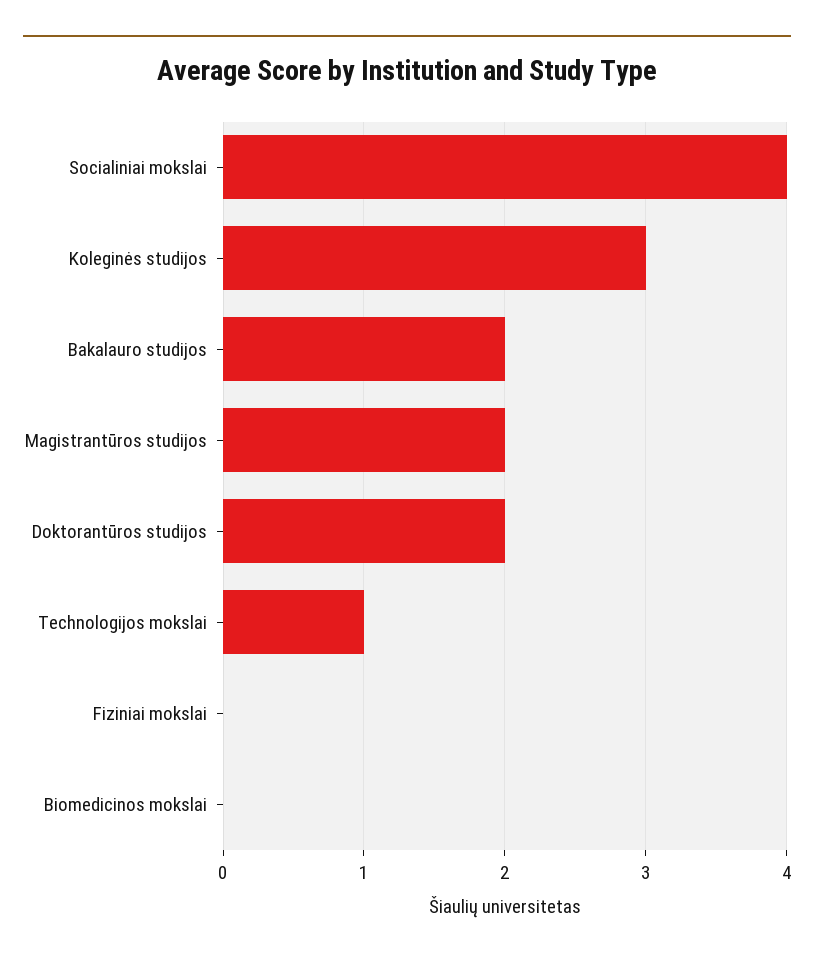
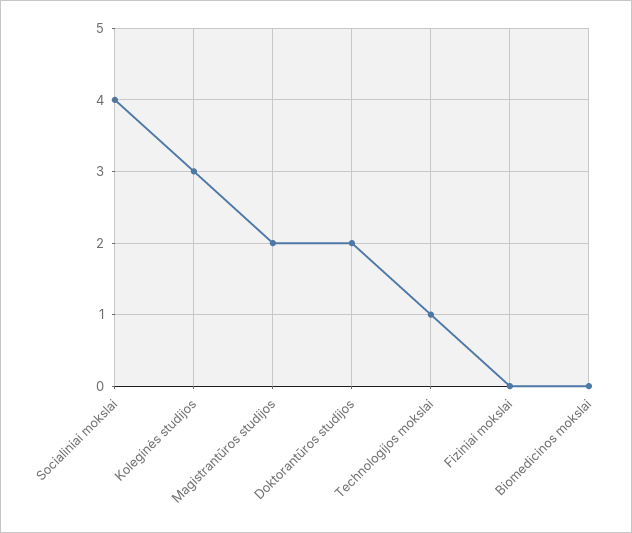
Bakalauro studijos: 2 -> none

